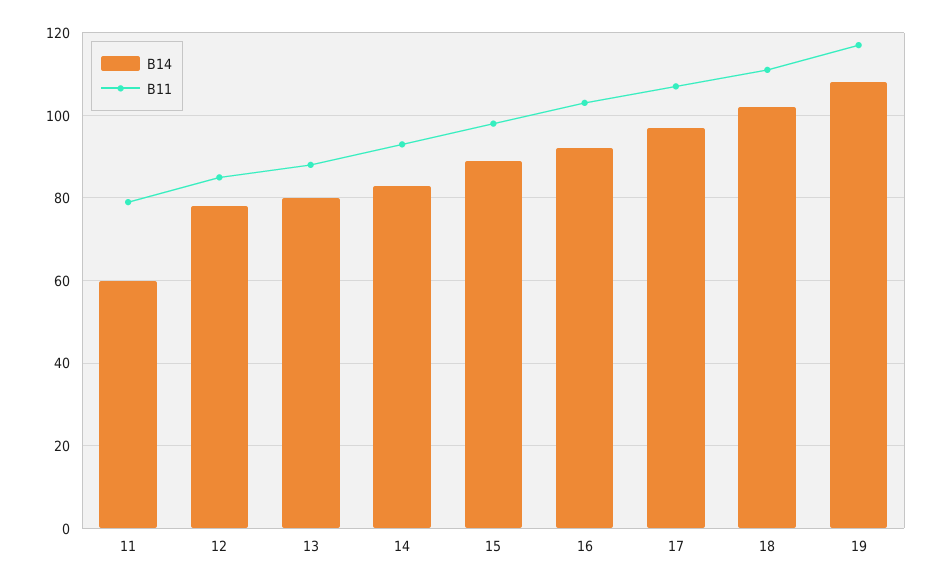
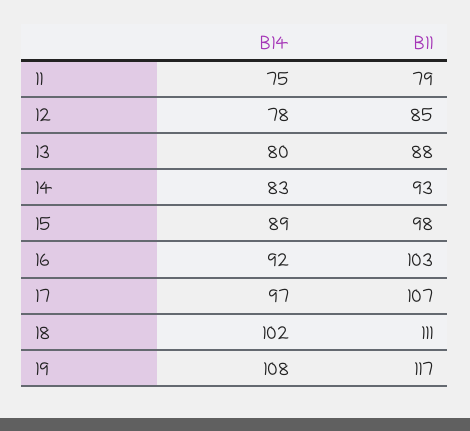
B14, 11: 60 -> 75

